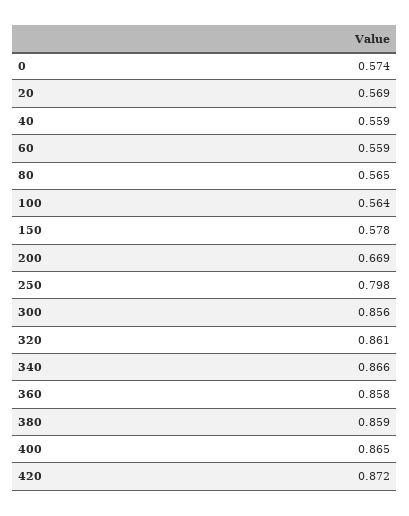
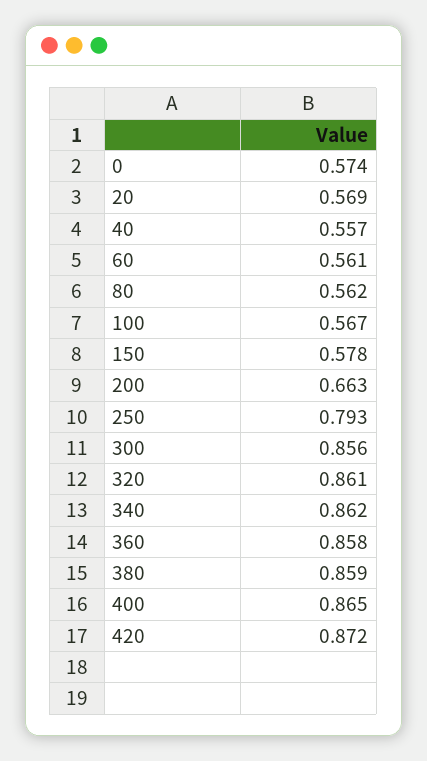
40: 0.559 -> 0.557
60: 0.559 -> 0.561
80: 0.565 -> 0.562
100: 0.564 -> 0.567
200: 0.669 -> 0.663
250: 0.798 -> 0.793
340: 0.866 -> 0.862

